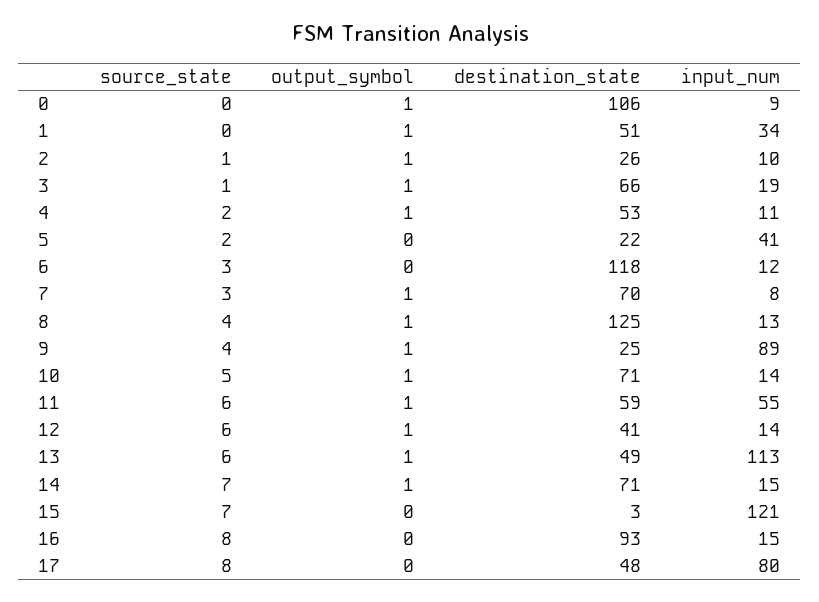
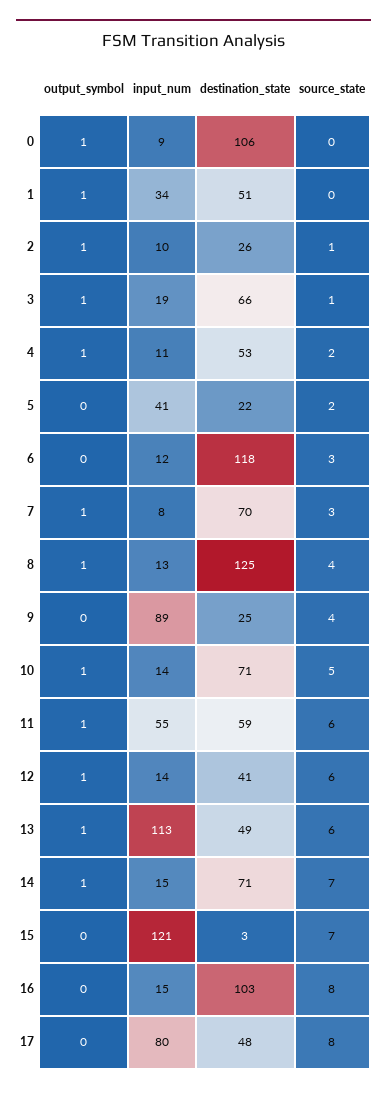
output_symbol, 9: 1 -> 0
destination_state, 16: 93 -> 103

